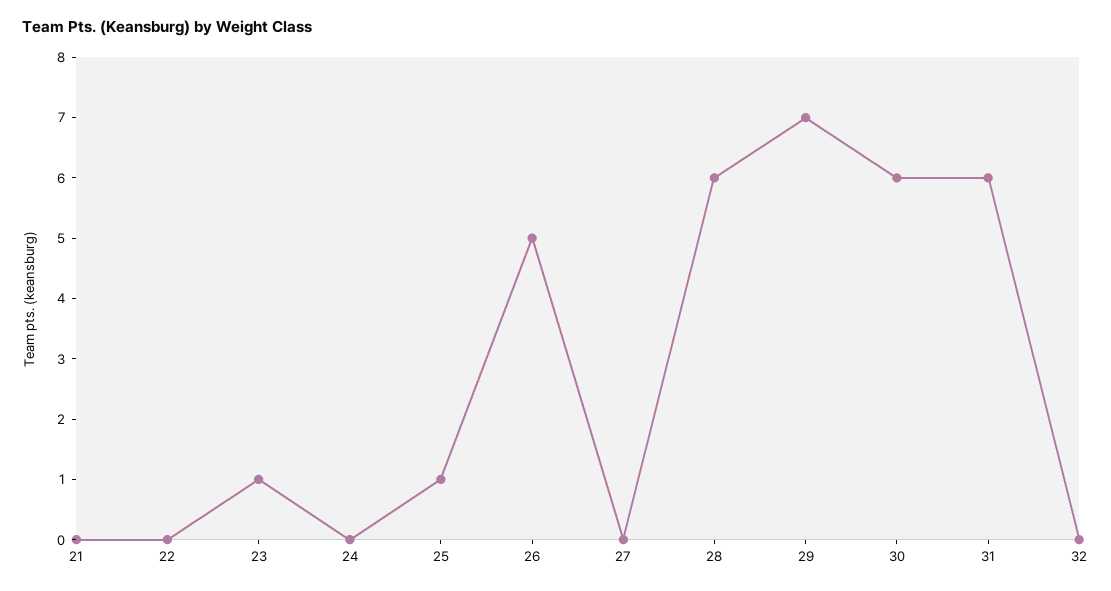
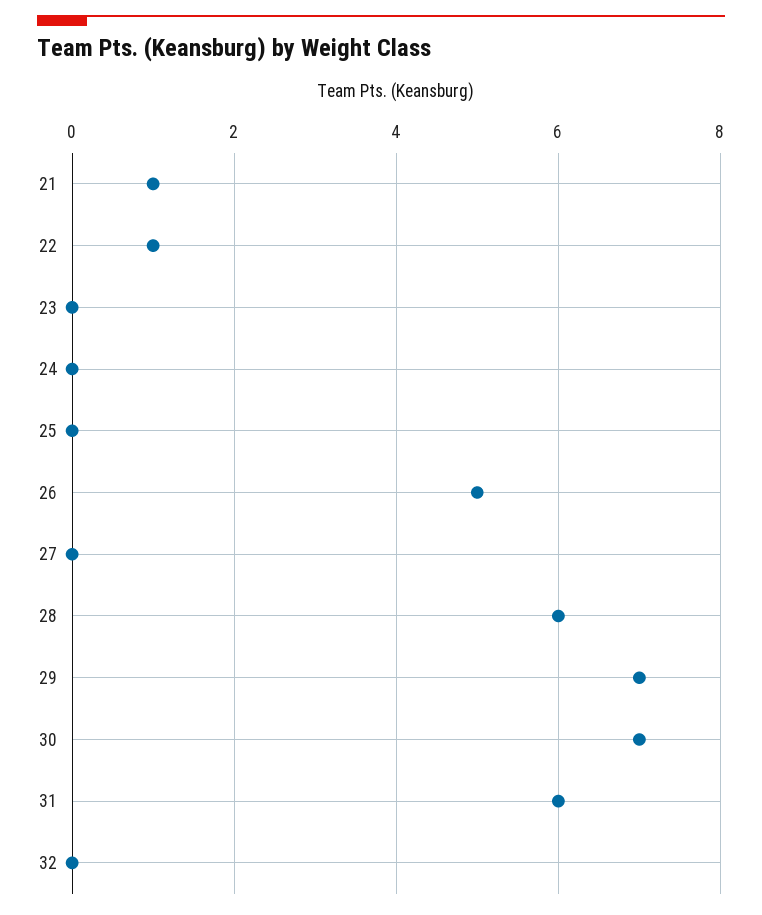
21: 0 -> 1
22: 0 -> 1
23: 1 -> 0
25: 1 -> 0
30: 6 -> 7

